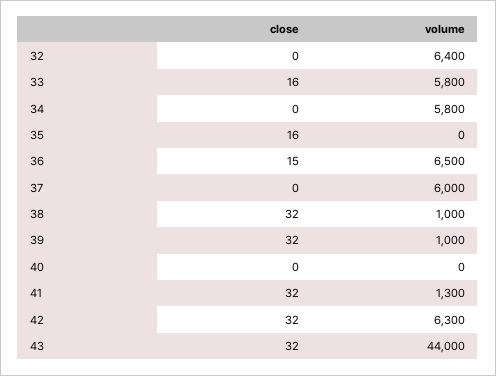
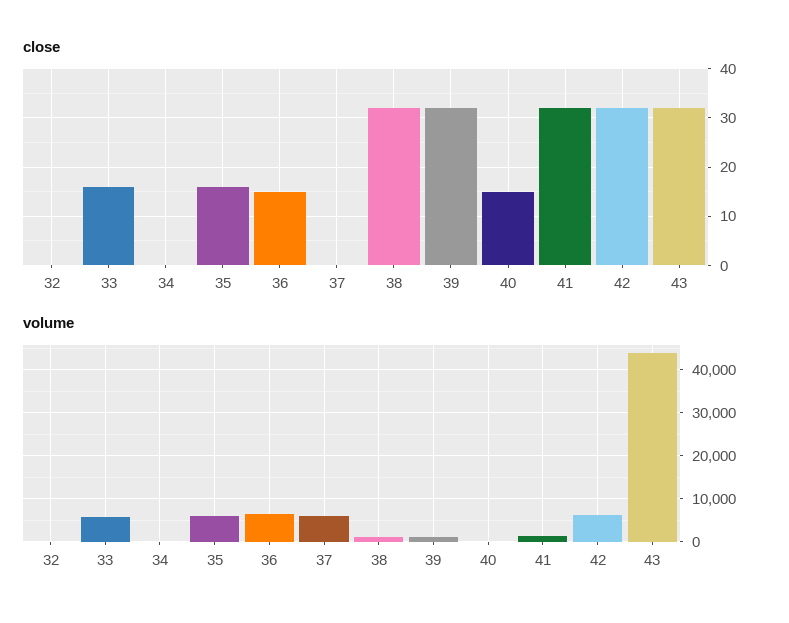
volume, 32: 6400 -> 0
volume, 34: 5800 -> 0
volume, 35: 0 -> 6000
close, 40: 0 -> 15

